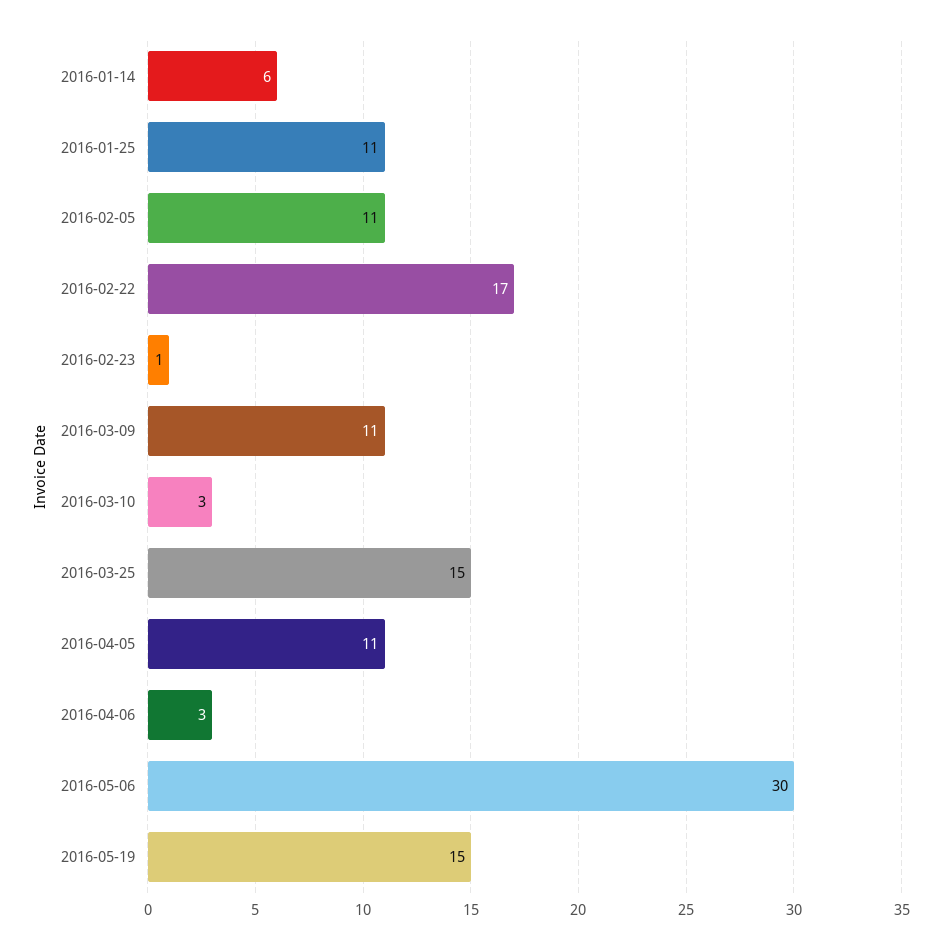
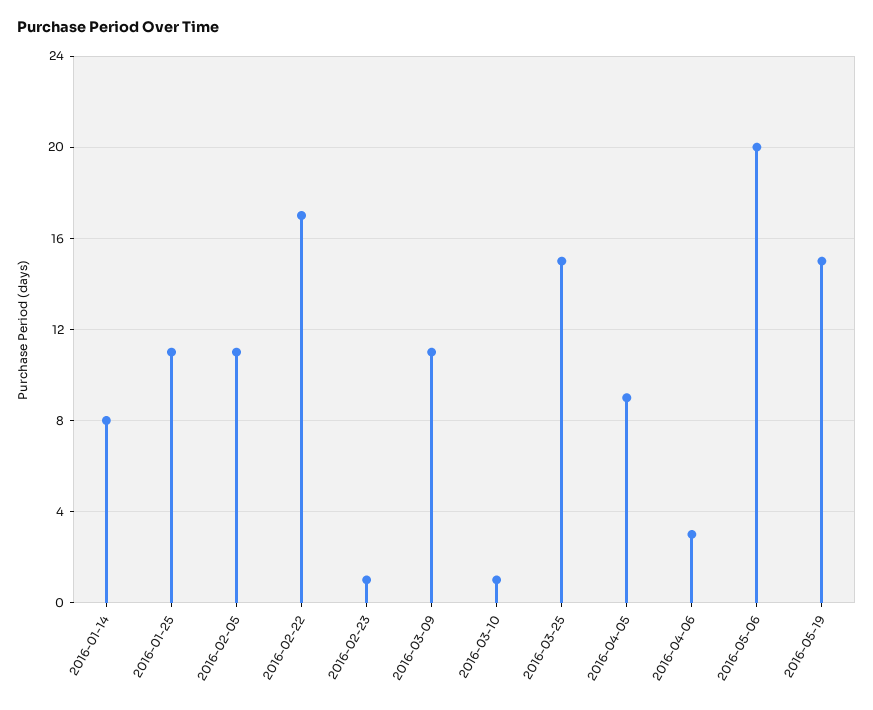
2016-01-14: 6 -> 8
2016-03-10: 3 -> 1
2016-04-05: 11 -> 9
2016-05-06: 30 -> 20

